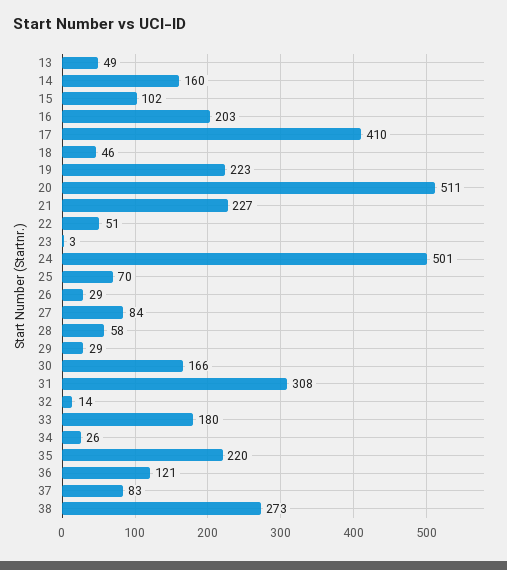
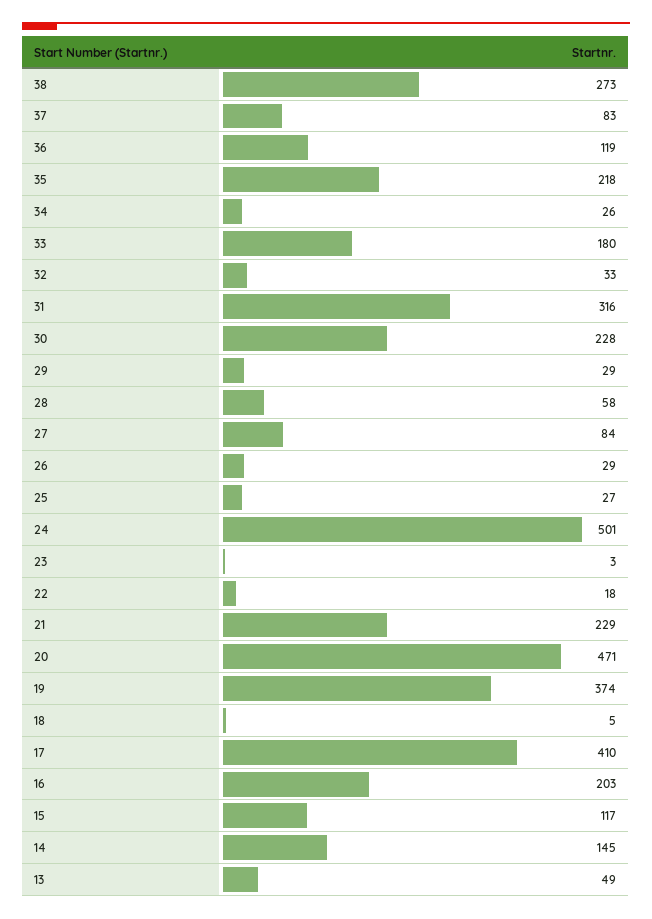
14: 160 -> 145
15: 102 -> 117
18: 46 -> 5
19: 223 -> 374
20: 511 -> 471
21: 227 -> 229
22: 51 -> 18
25: 70 -> 27
30: 166 -> 228
31: 308 -> 316
32: 14 -> 33
35: 220 -> 218
36: 121 -> 119

